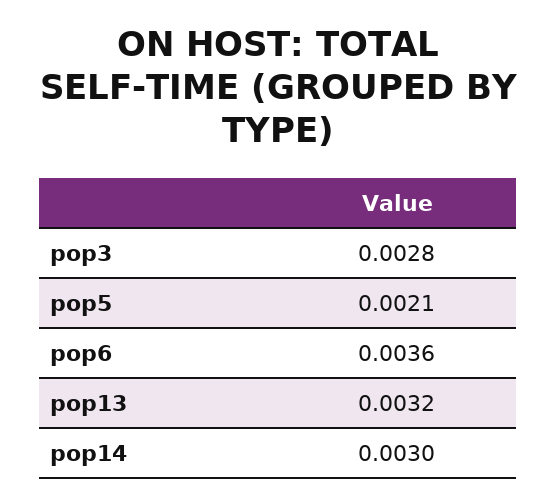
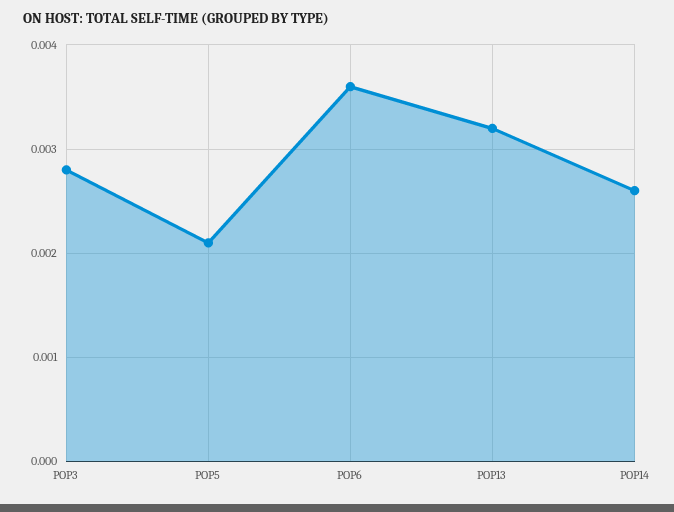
pop14: 0.003 -> 0.0026

